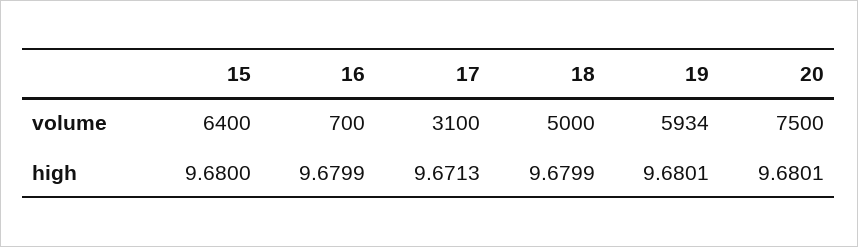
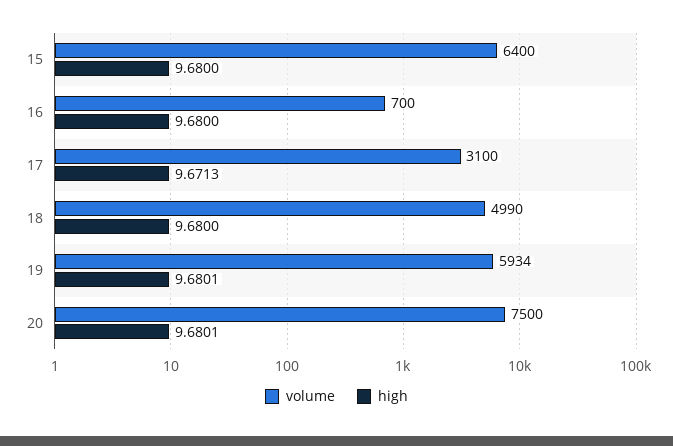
volume, 18: 5000 -> 4990
high, 16: 9.6799 -> 9.68
high, 18: 9.6799 -> 9.68

